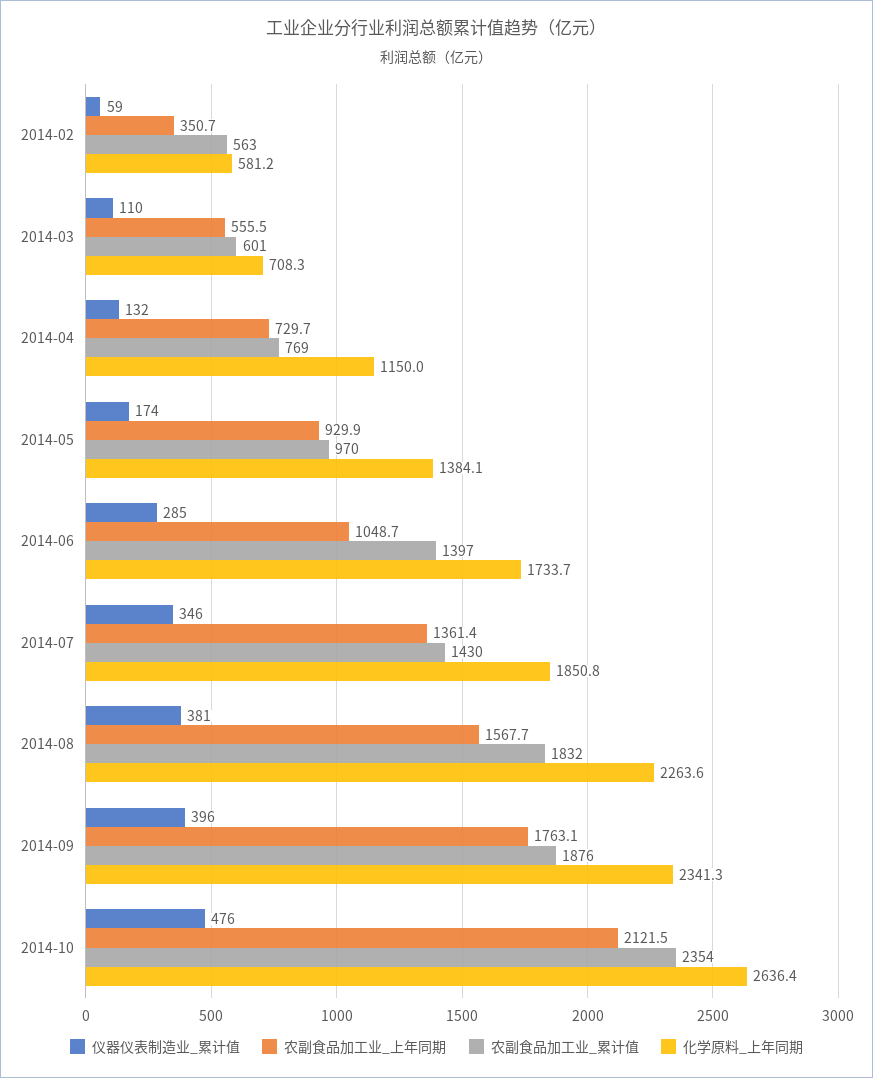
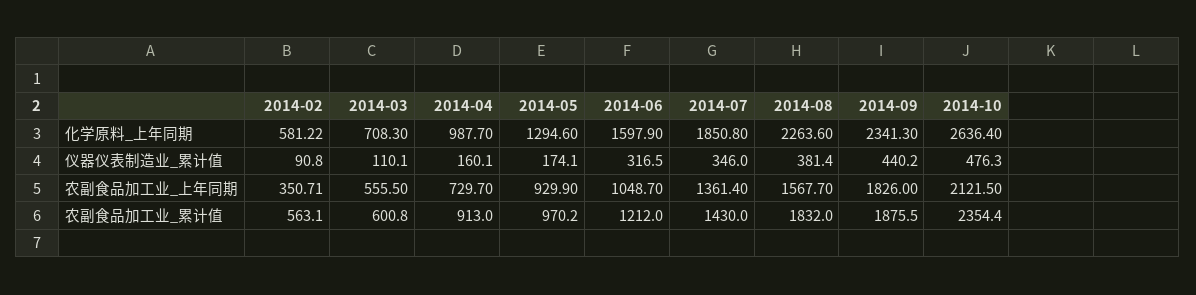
仪器仪表制造业_累计值, 2014-02: 59 -> 90.8
仪器仪表制造业_累计值, 2014-04: 132 -> 160.1
农副食品加工业_累计值, 2014-04: 769 -> 913
化学原料_上年同期, 2014-04: 1150 -> 987.7
化学原料_上年同期, 2014-05: 1384.1 -> 1294.6
仪器仪表制造业_累计值, 2014-06: 285 -> 316.5
农副食品加工业_累计值, 2014-06: 1397 -> 1212
化学原料_上年同期, 2014-06: 1733.7 -> 1597.9
仪器仪表制造业_累计值, 2014-09: 396 -> 440.2
农副食品加工业_上年同期, 2014-09: 1763.1 -> 1826

